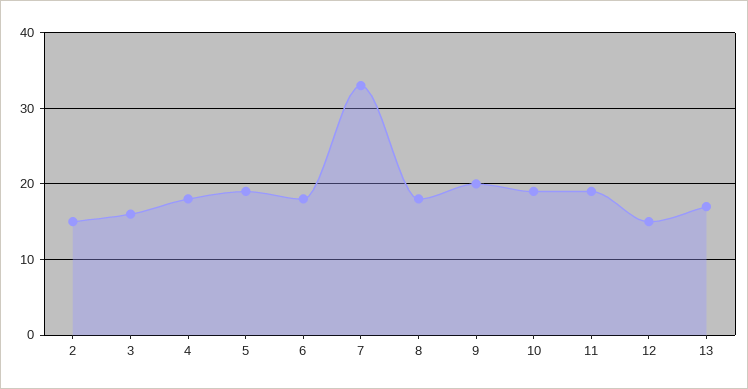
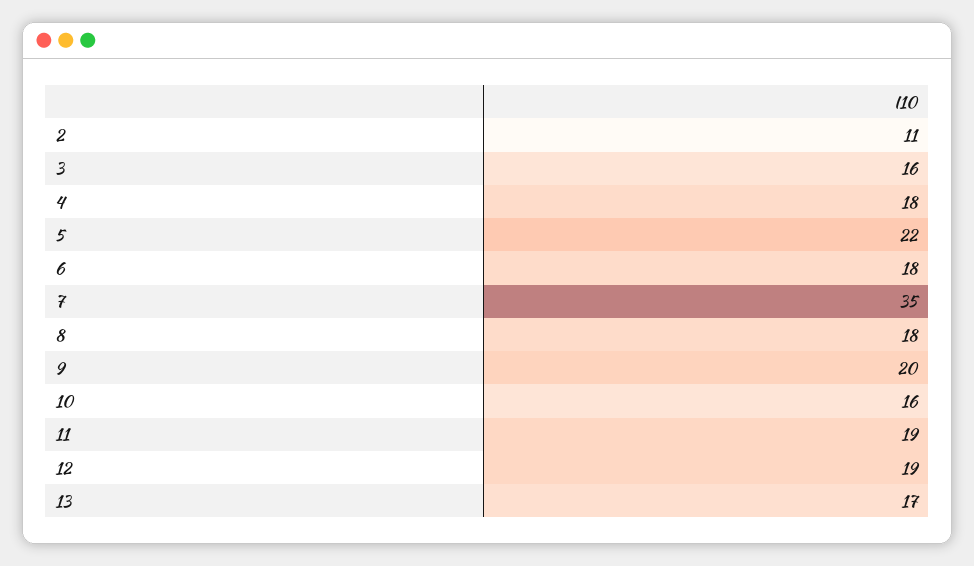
2: 15 -> 11
5: 19 -> 22
7: 33 -> 35
10: 19 -> 16
12: 15 -> 19

